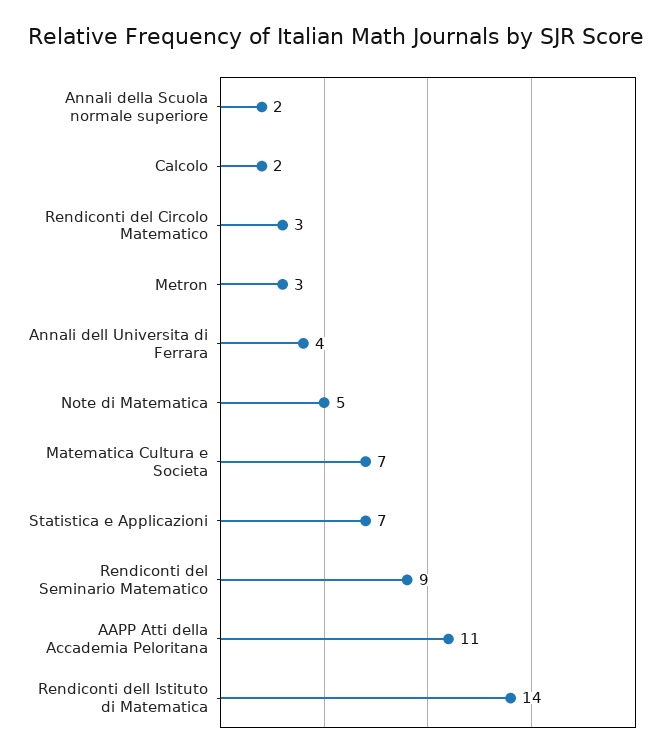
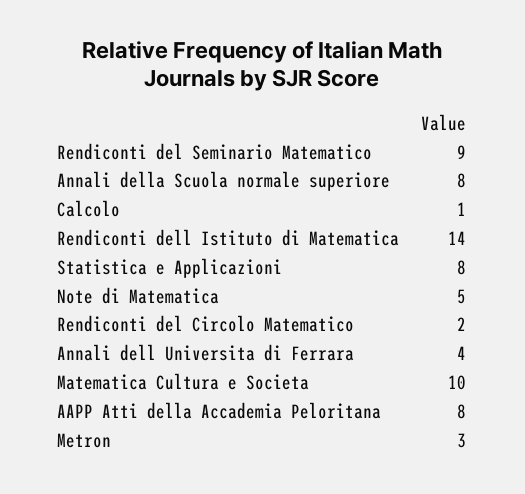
Annali della Scuola normale superiore: 2 -> 8
Calcolo: 2 -> 1
Rendiconti del Circolo Matematico: 3 -> 2
Matematica Cultura e Societa: 7 -> 10
Statistica e Applicazioni: 7 -> 8
AAPP Atti della Accademia Peloritana: 11 -> 8

